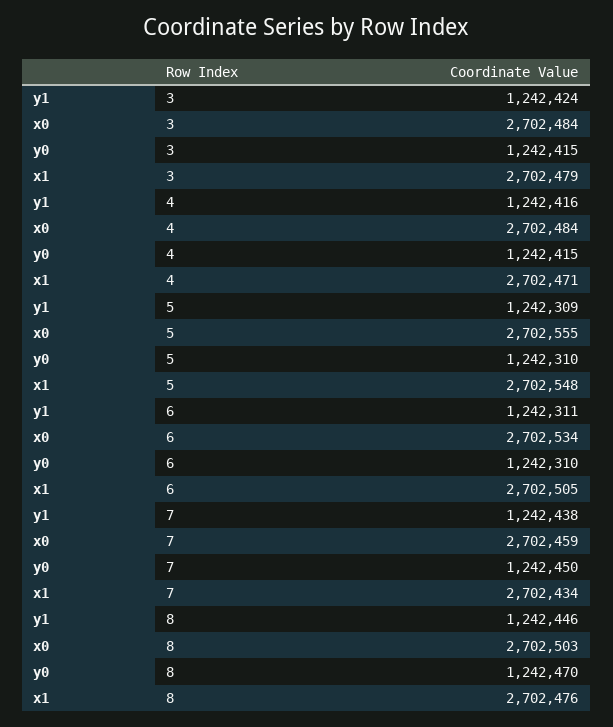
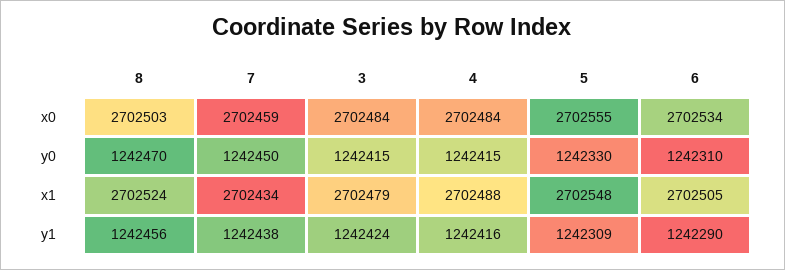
x1, 4: 2702471 -> 2702488
y0, 5: 1242310 -> 1242330
y1, 6: 1242311 -> 1242290
y1, 8: 1242446 -> 1242456
x1, 8: 2702476 -> 2702524

